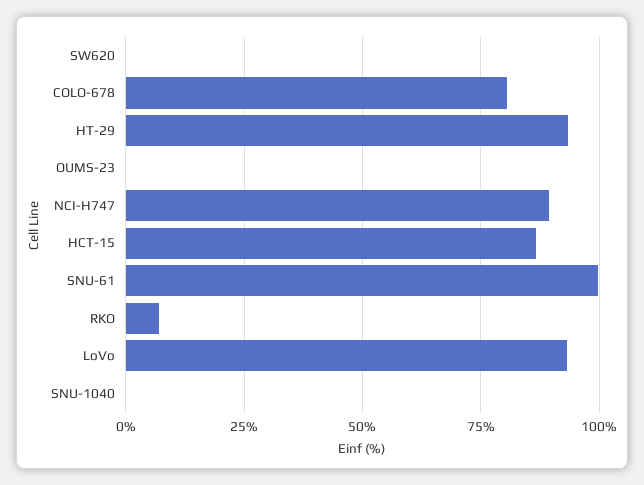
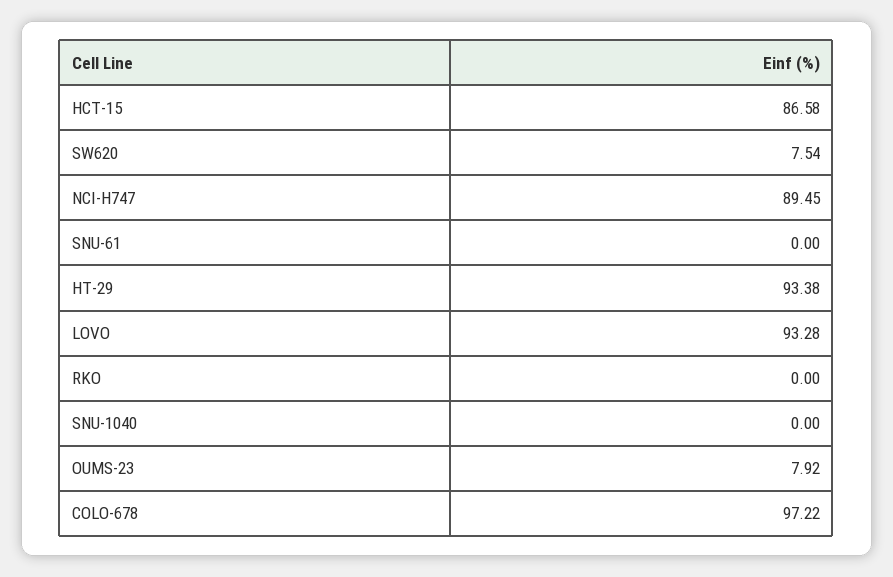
SW620: 0 -> 7.54
COLO-678: 80 -> 97.22
OUMS-23: 0 -> 7.92
SNU-61: 100 -> 0
RKO: 7.5 -> 0

